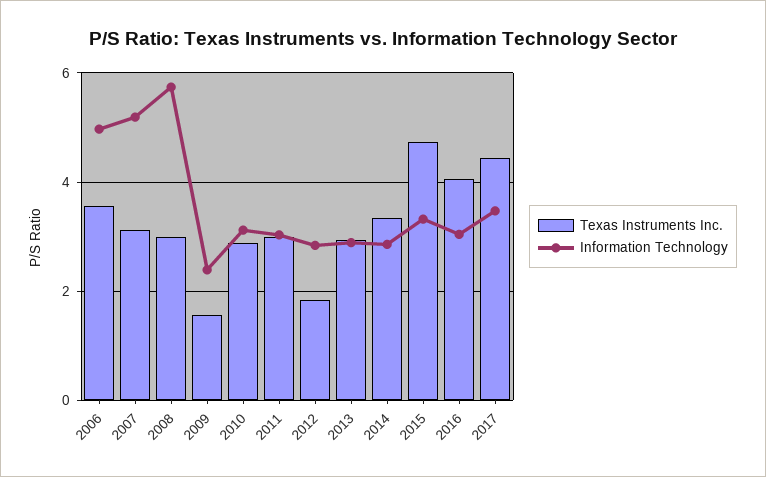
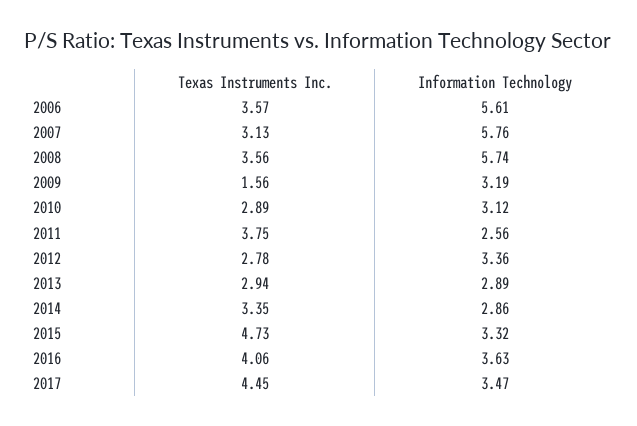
Information Technology, 2006: 5 -> 5.61
Information Technology, 2007: 5.2 -> 5.76
Texas Instruments Inc., 2008: 3 -> 3.56
Information Technology, 2009: 2.4 -> 3.19
Texas Instruments Inc., 2011: 3 -> 3.75
Information Technology, 2011: 3 -> 2.56
Texas Instruments Inc., 2012: 1.8 -> 2.78
Information Technology, 2012: 2.8 -> 3.36
Information Technology, 2016: 3 -> 3.63

